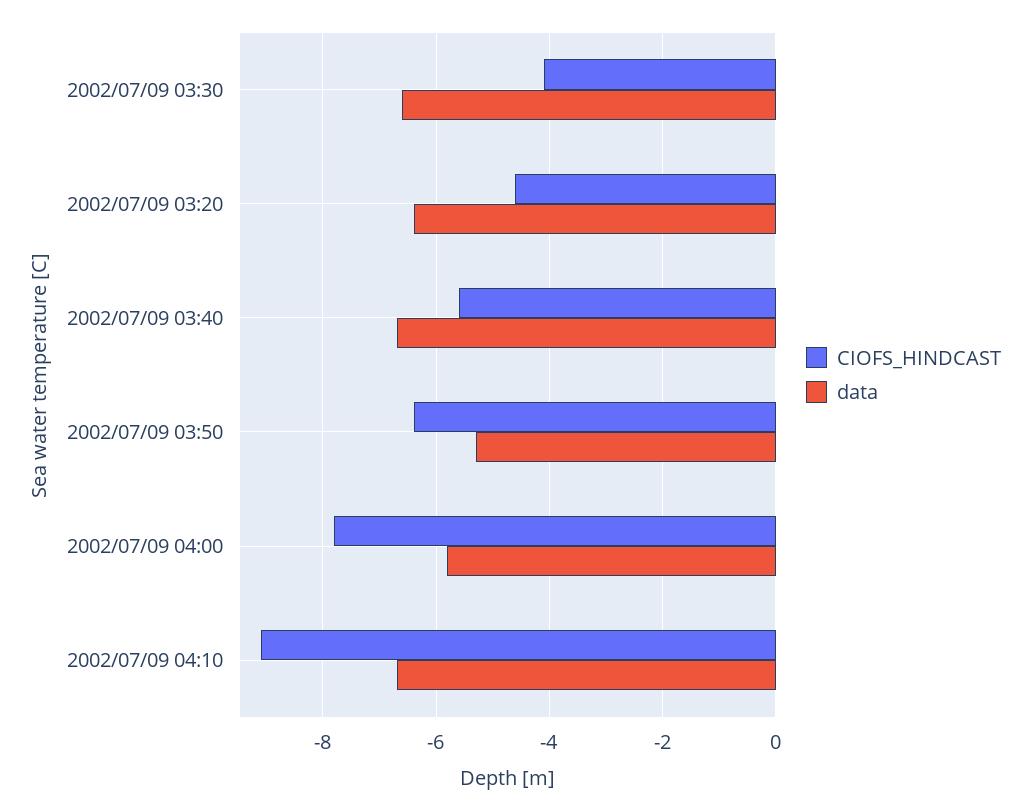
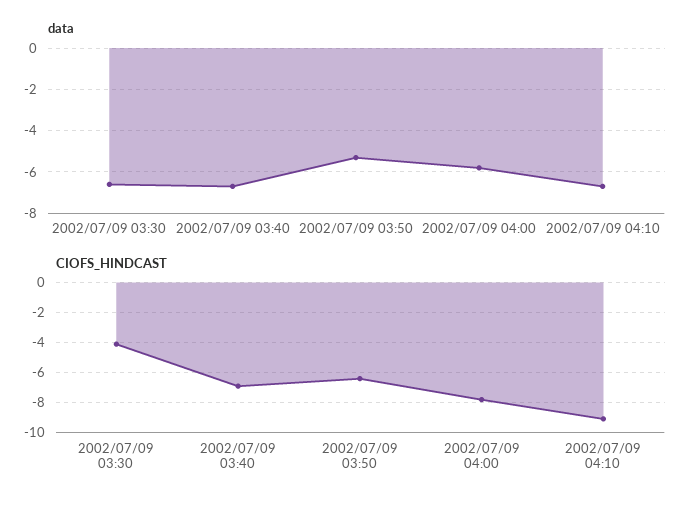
CIOFS_HINDCAST, 2002/07/09 03:20: -4.5 -> none
data, 2002/07/09 03:20: -6.5 -> none
CIOFS_HINDCAST, 2002/07/09 03:40: -5.5 -> -7

